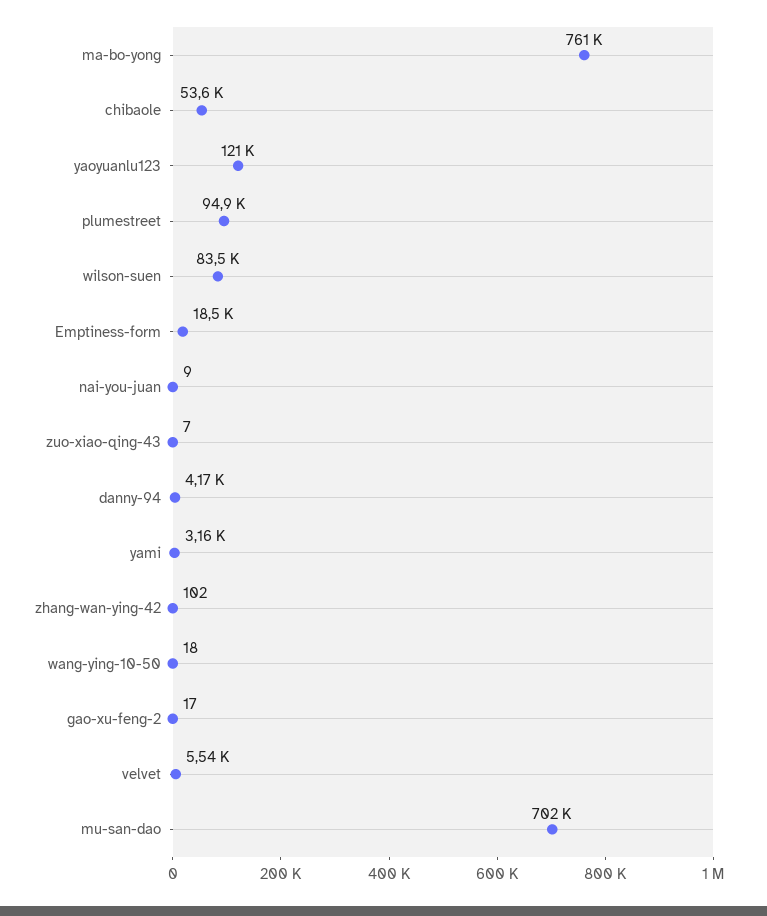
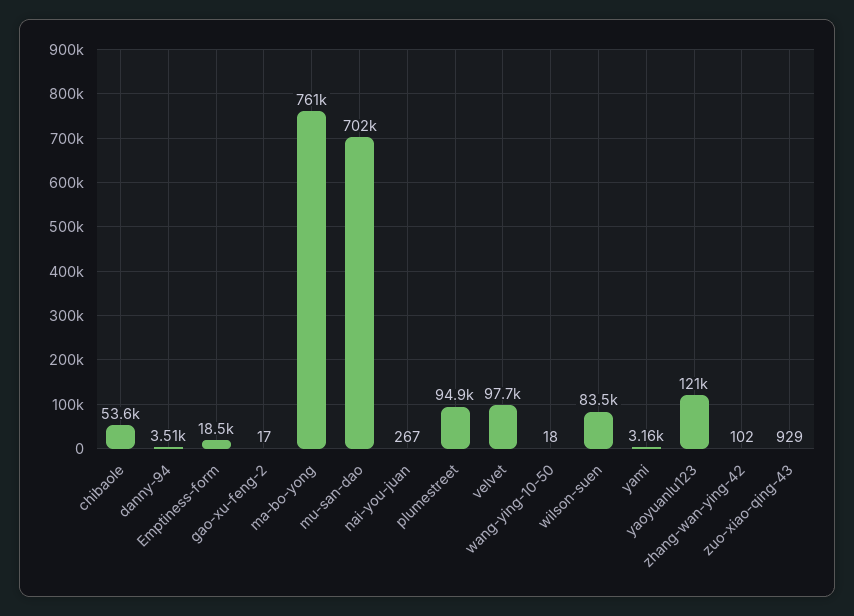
nai-you-juan: 9 -> 267
zuo-xiao-qing-43: 7 -> 929
danny-94: 4170 -> 3510
velvet: 5540 -> 97700

